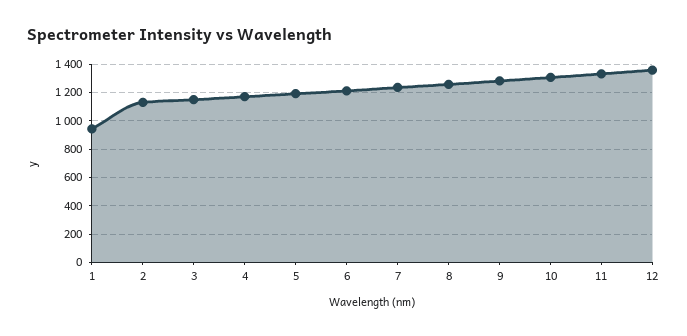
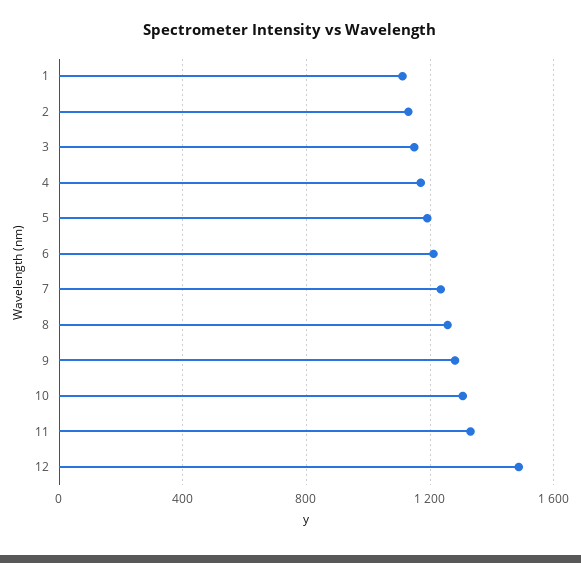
1: 950 -> 1100
12: 1350 -> 1500

